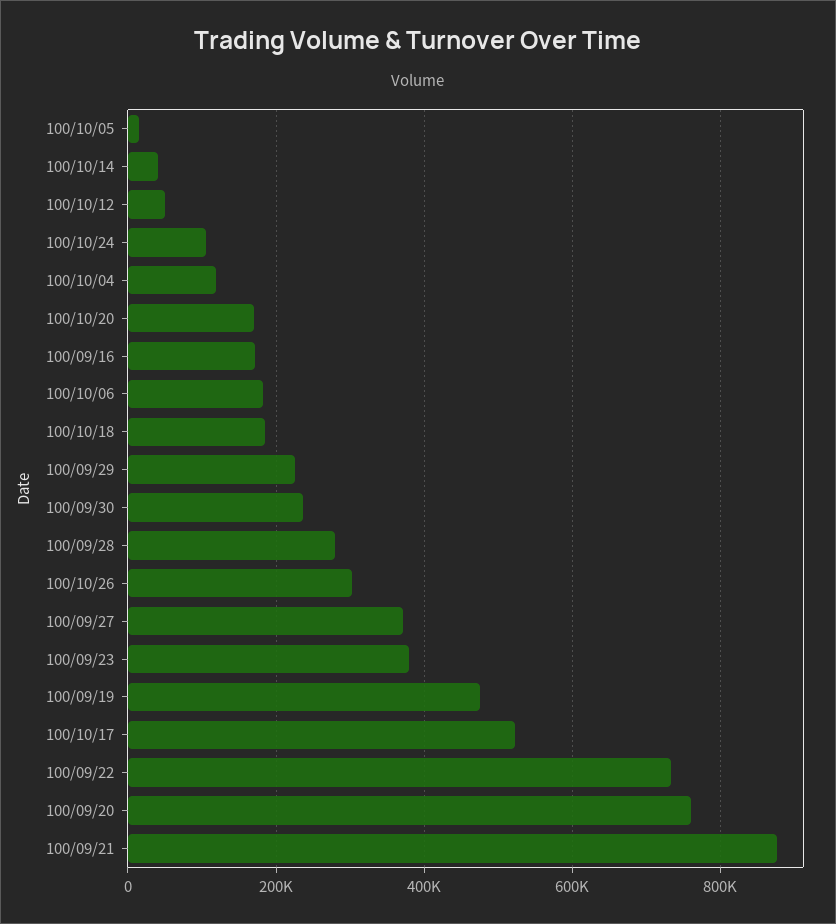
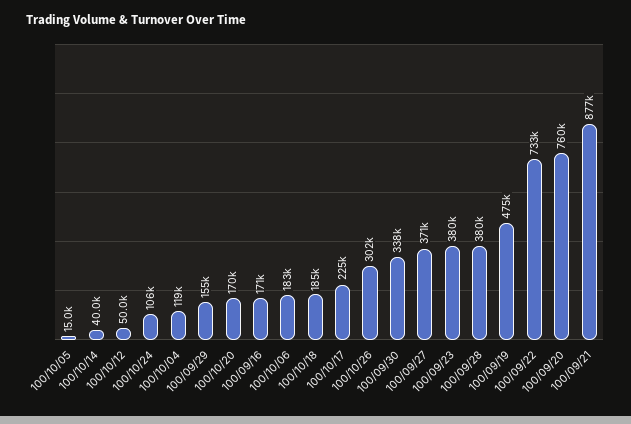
100/09/29: 220000 -> 155000
100/09/30: 240000 -> 338000
100/09/28: 280000 -> 380000
100/10/17: 520000 -> 225000

